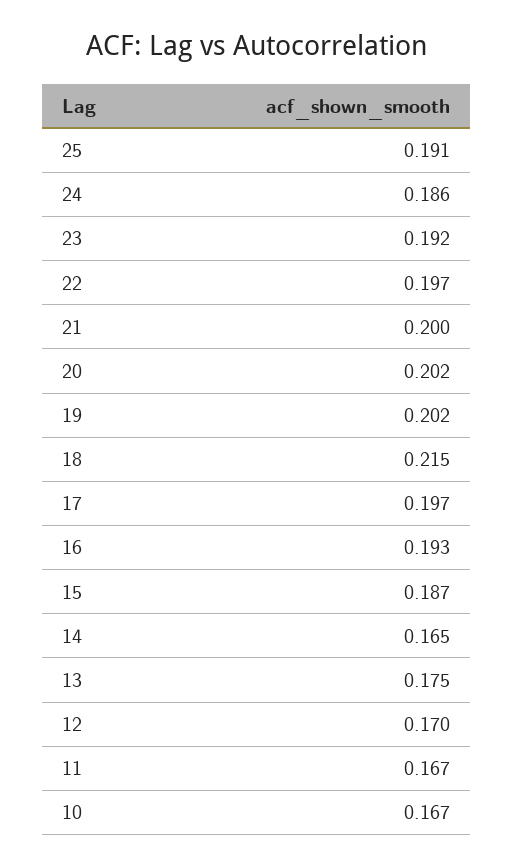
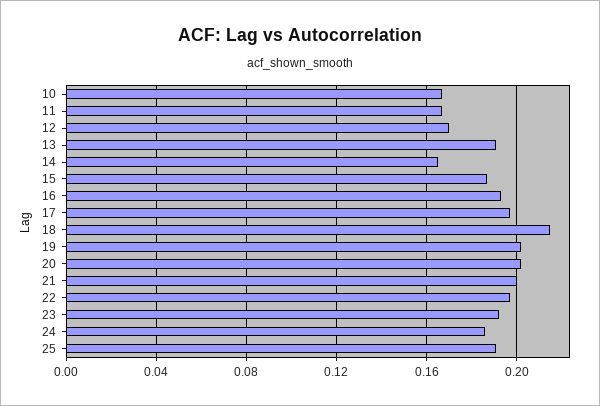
13: 0.175 -> 0.19

